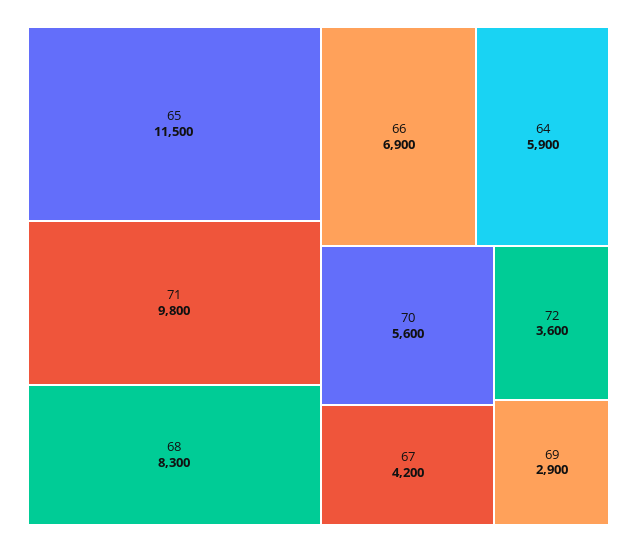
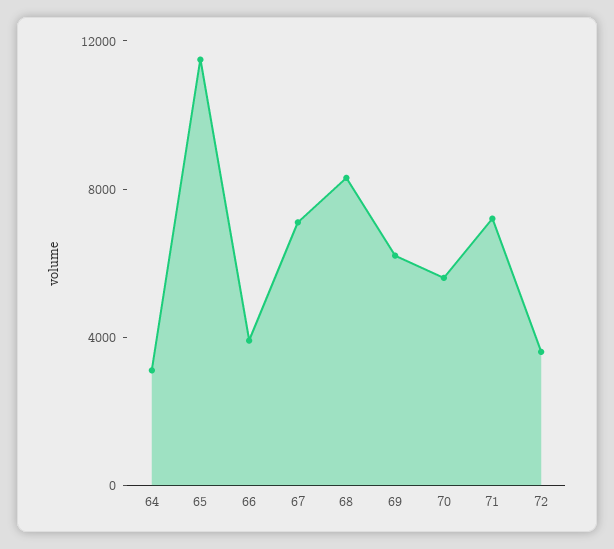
71: 9800 -> 7000
66: 6900 -> 4000
64: 5900 -> 3000
67: 4200 -> 7000
69: 2900 -> 6000

